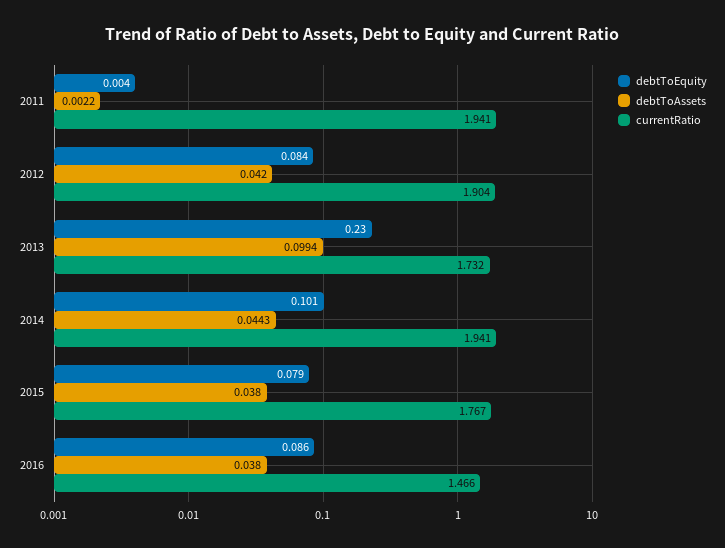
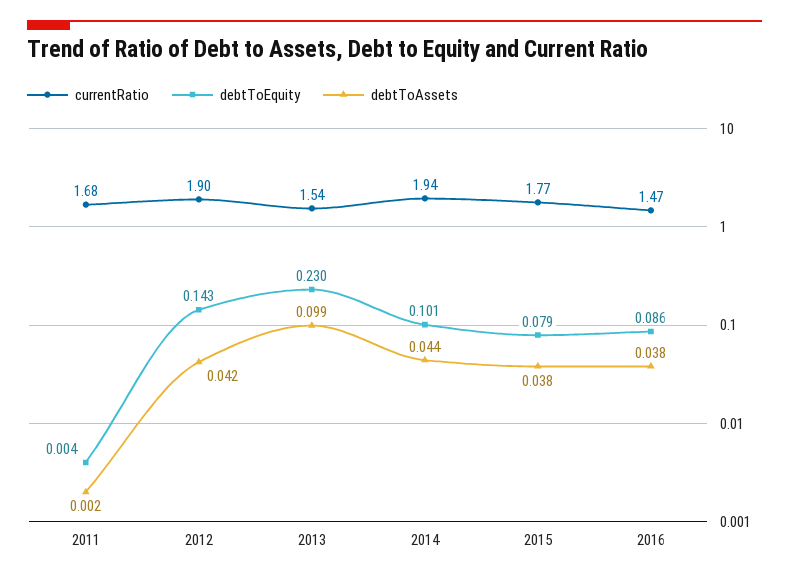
currentRatio, 2011: 1.941 -> 1.68
debtToEquity, 2012: 0.084 -> 0.143
currentRatio, 2013: 1.732 -> 1.54

